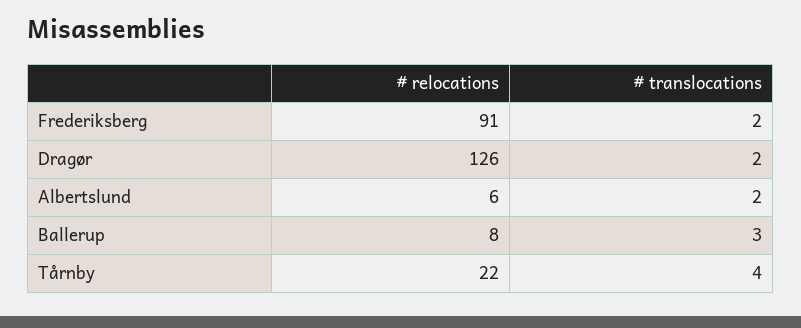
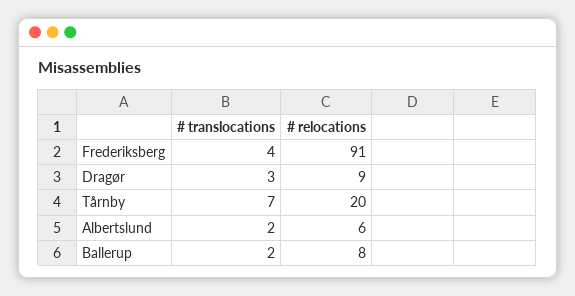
# translocations, Frederiksberg: 2 -> 4
# relocations, Dragør: 126 -> 9
# translocations, Dragør: 2 -> 3
# translocations, Ballerup: 3 -> 2
# relocations, Tårnby: 22 -> 20
# translocations, Tårnby: 4 -> 7

